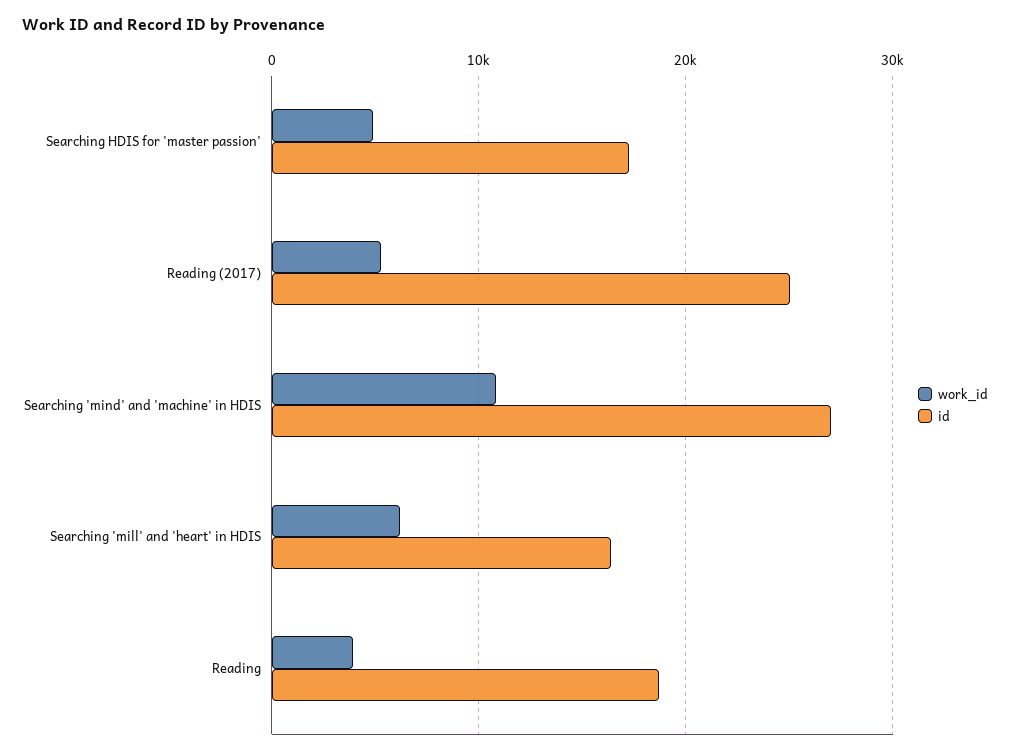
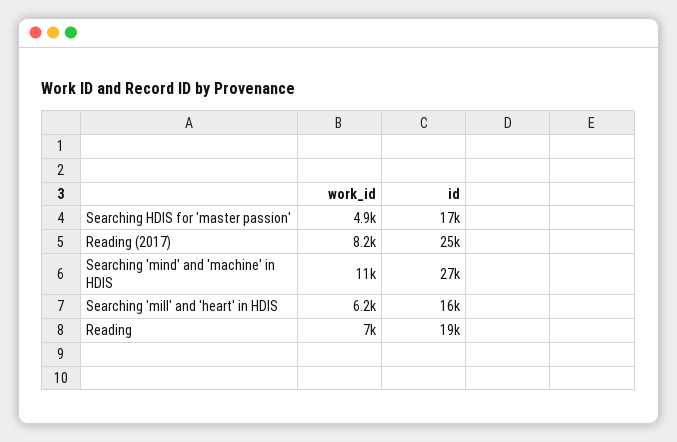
work_id, Reading (2017): 5000 -> 8200
work_id, Reading: 4000 -> 7000

